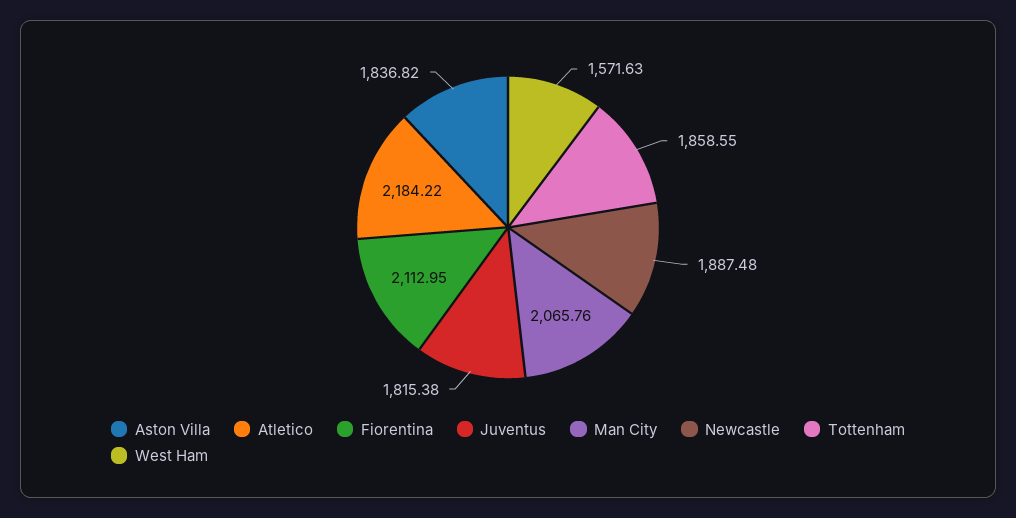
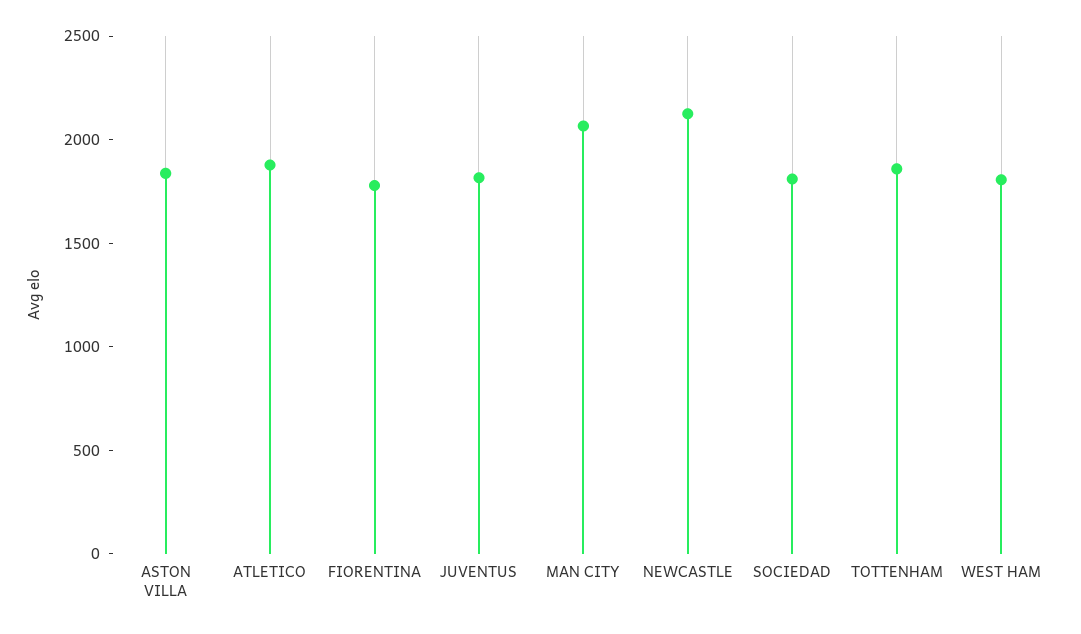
Atletico: 2184.22 -> 1900
Fiorentina: 2112.95 -> 1800
Newcastle: 1887.48 -> 2100
West Ham: 1571.63 -> 1800
SOCIEDAD: none -> 1800

